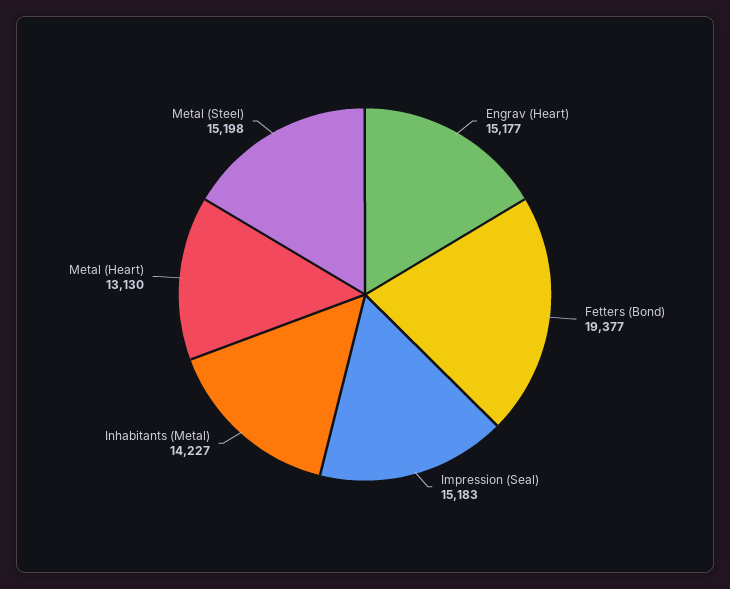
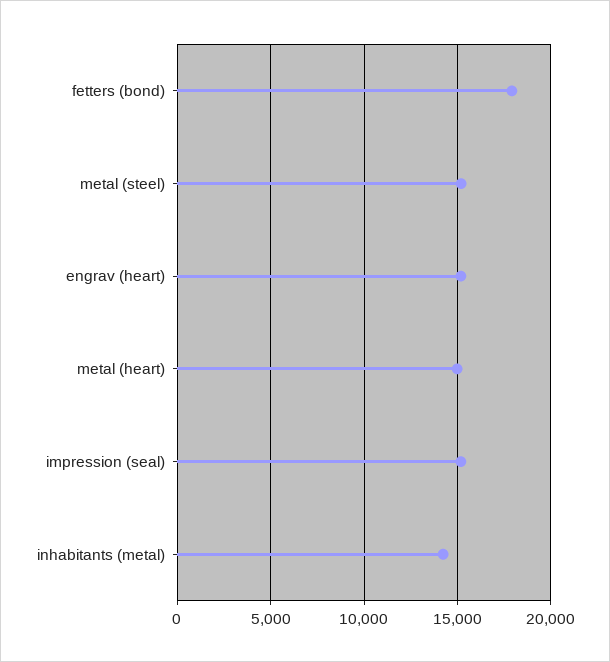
Fetters (Bond): 19377 -> 18000
Metal (Heart): 13130 -> 15000

